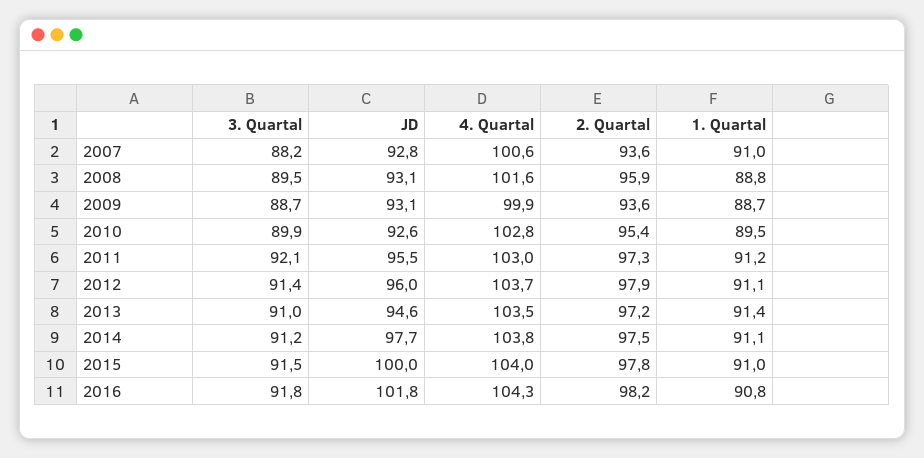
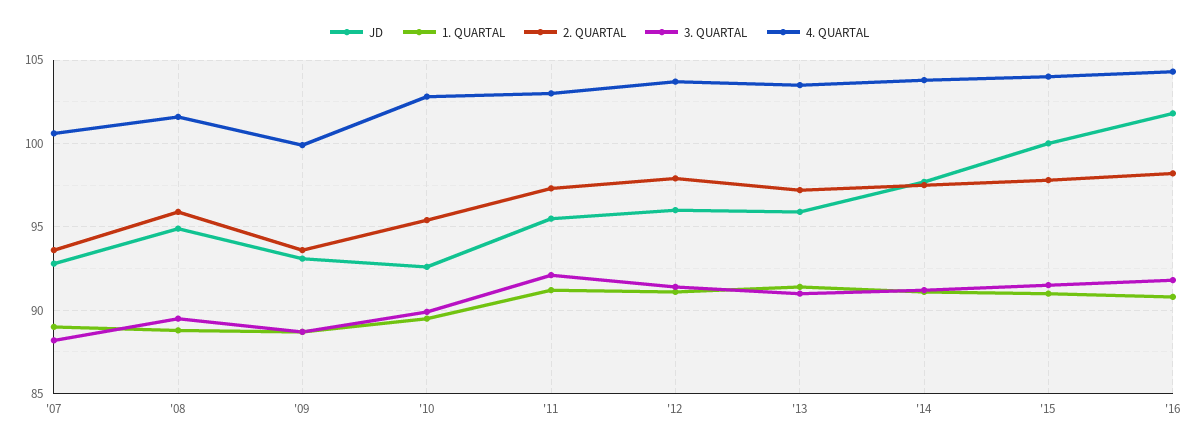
1. Quartal, 2007: 91 -> 89
JD, 2008: 93.1 -> 95
JD, 2013: 94.6 -> 96

